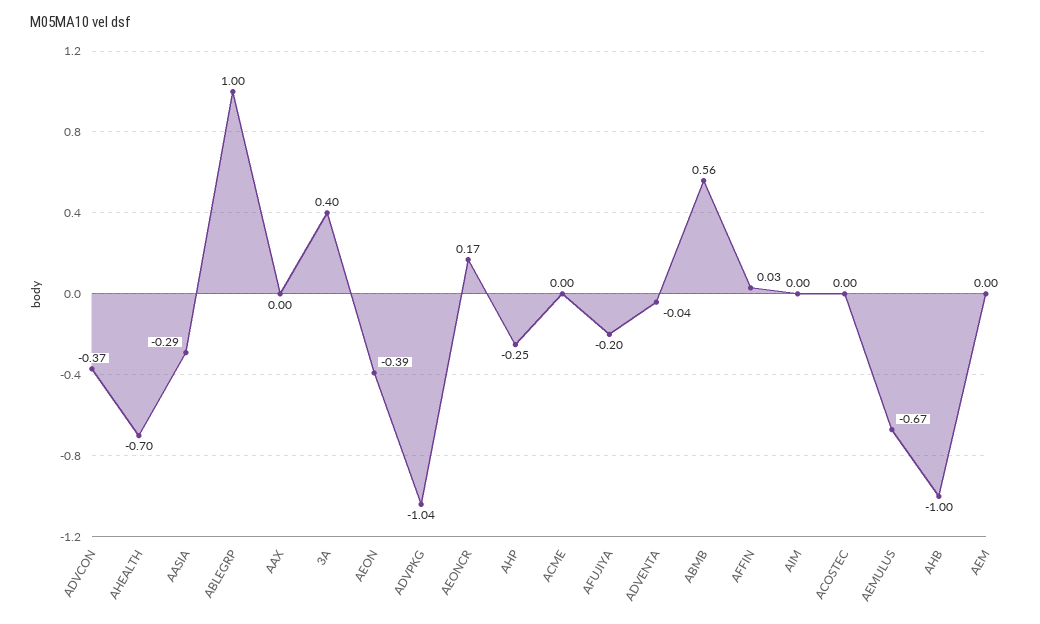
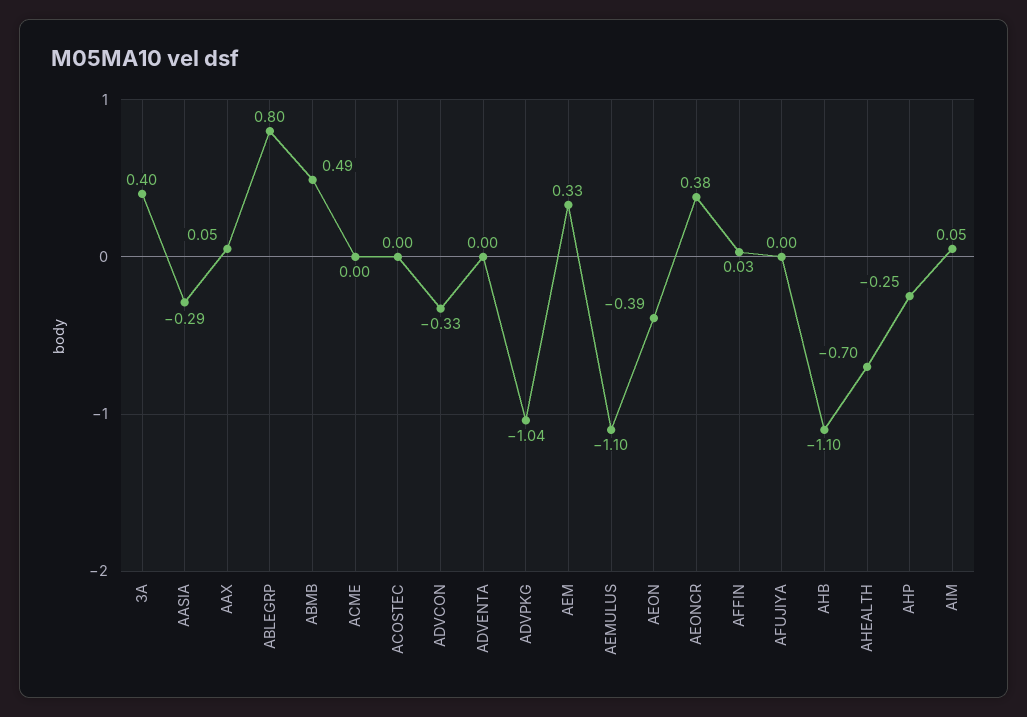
ADVCON: -0.37 -> -0.33
ABLEGRP: 1 -> 0.8
AAX: 0 -> 0.05
AEONCR: 0.17 -> 0.38
AFUJIYA: -0.2 -> 0
ADVENTA: -0.04 -> 0
ABMB: 0.56 -> 0.49
AIM: 0 -> 0.05
AEMULUS: -0.67 -> -1.1
AHB: -1 -> -1.1
AEM: 0 -> 0.33

